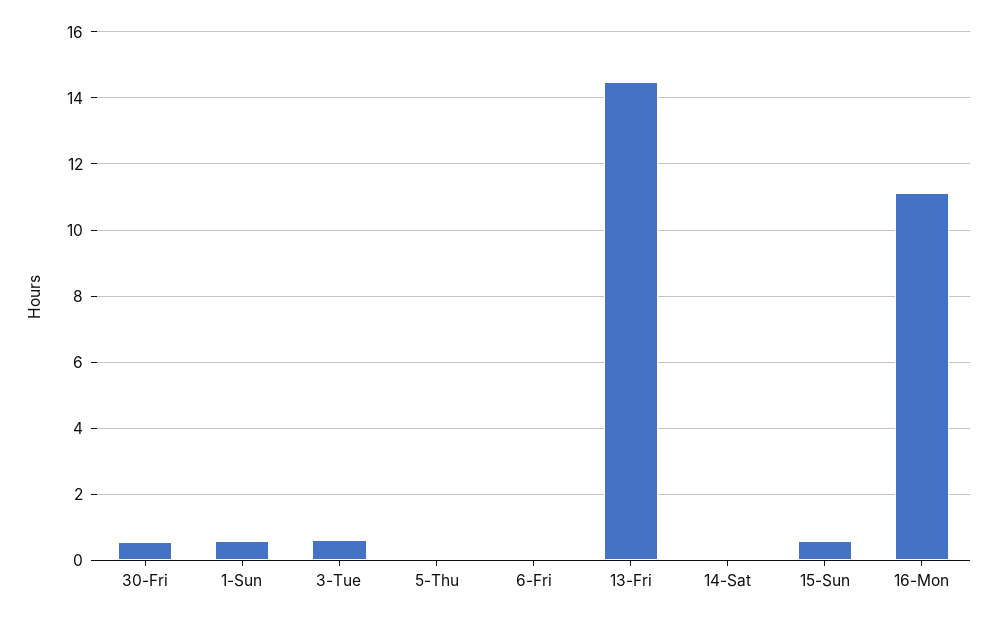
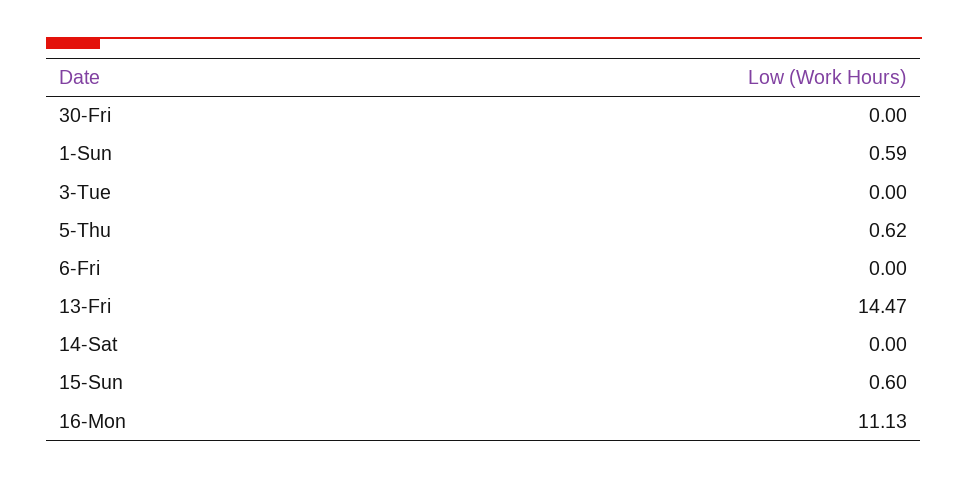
30-Fri: 0.6 -> 0
3-Tue: 0.6 -> 0
5-Thu: 0 -> 0.62

